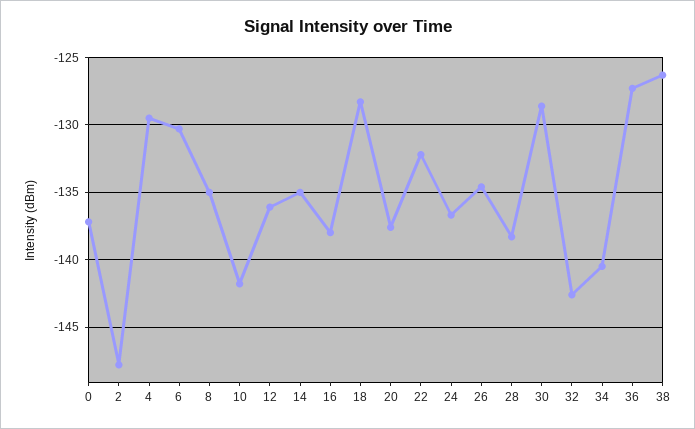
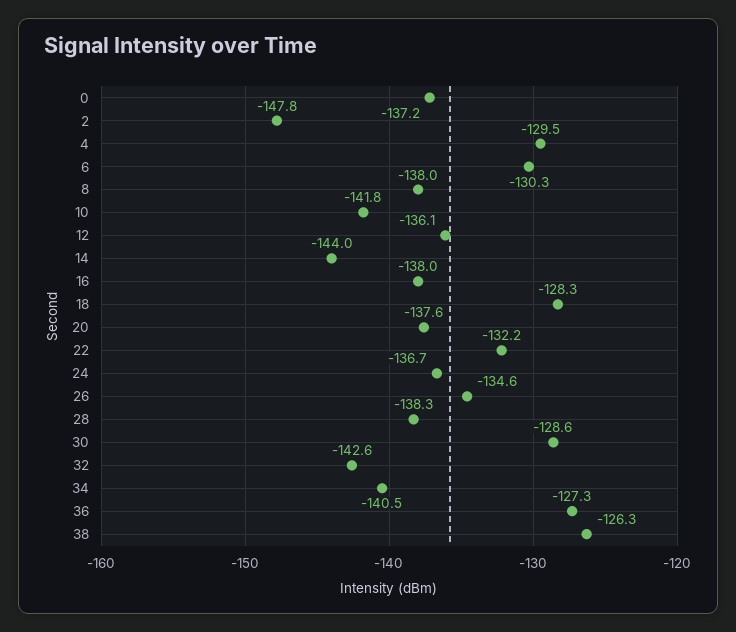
8: -135 -> -138
14: -135 -> -144

